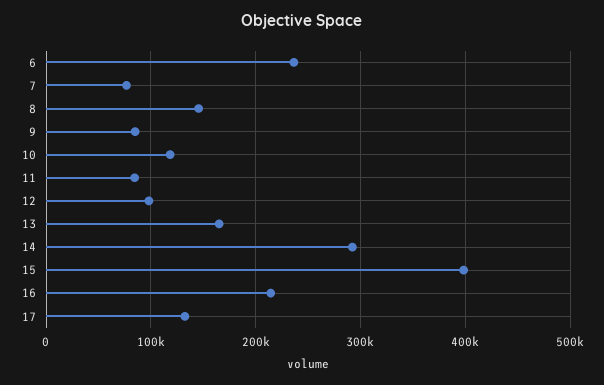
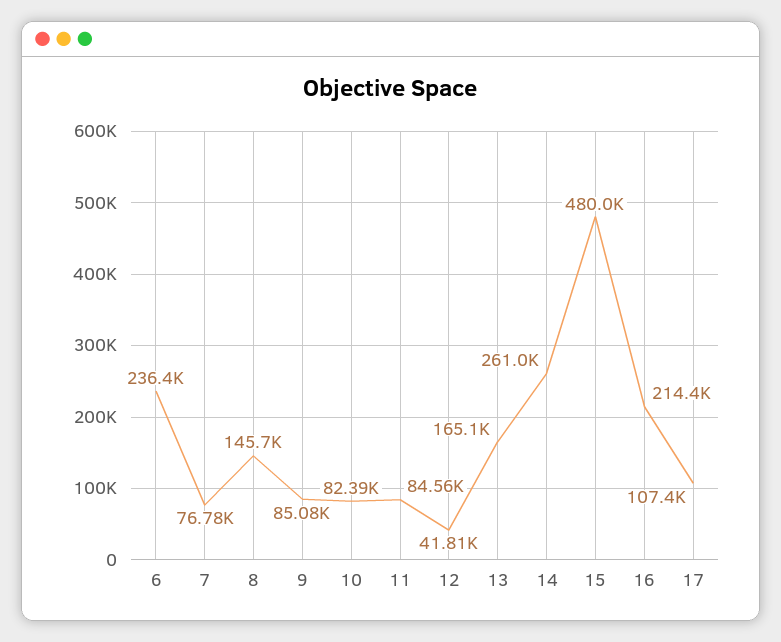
10: 120000 -> 82390
12: 100000 -> 41810
14: 290000 -> 261000
15: 400000 -> 480000
17: 130000 -> 107400

